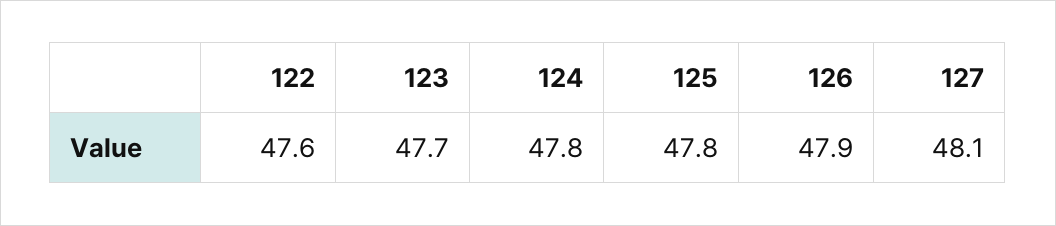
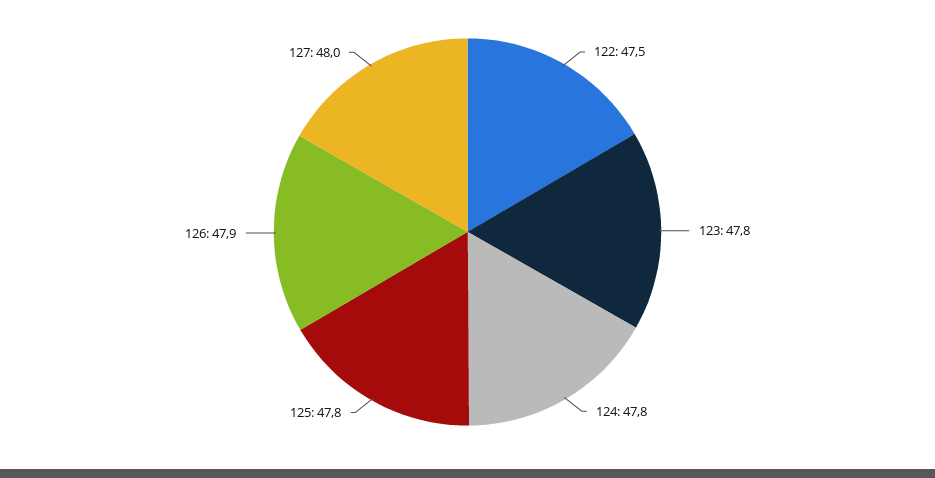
122: 47.6 -> 47.5
123: 47.7 -> 47.8
127: 48.1 -> 48

